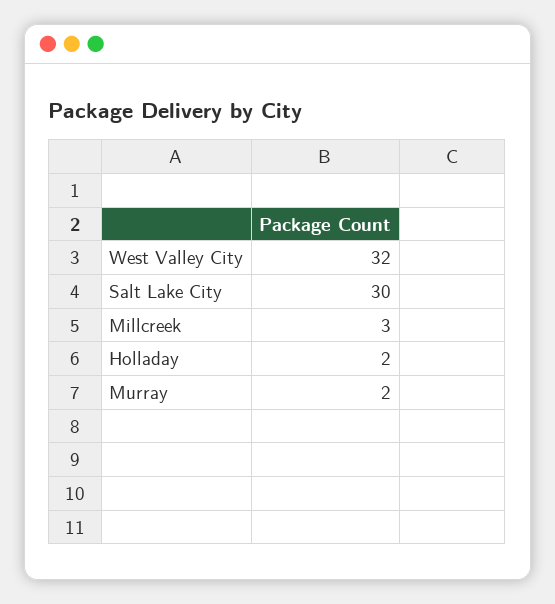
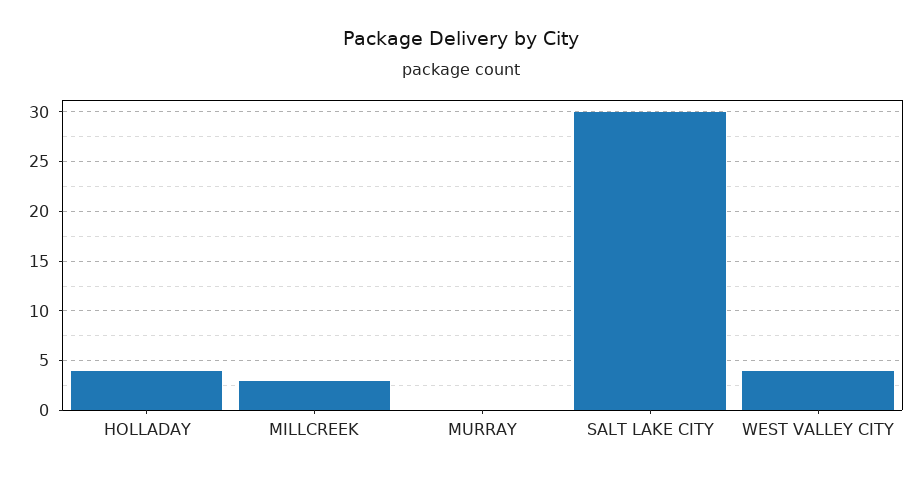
West Valley City: 32 -> 4
Holladay: 2 -> 4
Murray: 2 -> 0

